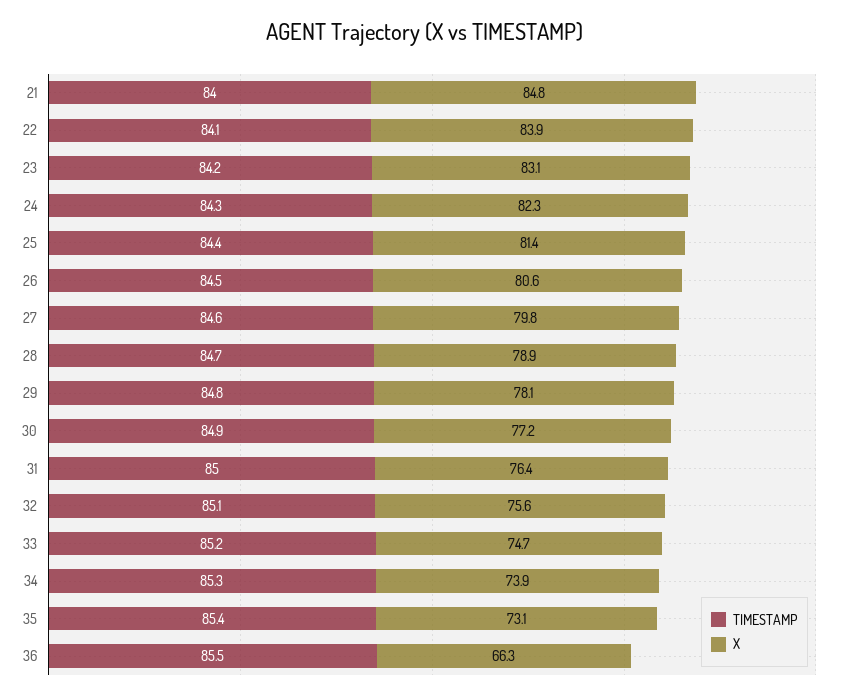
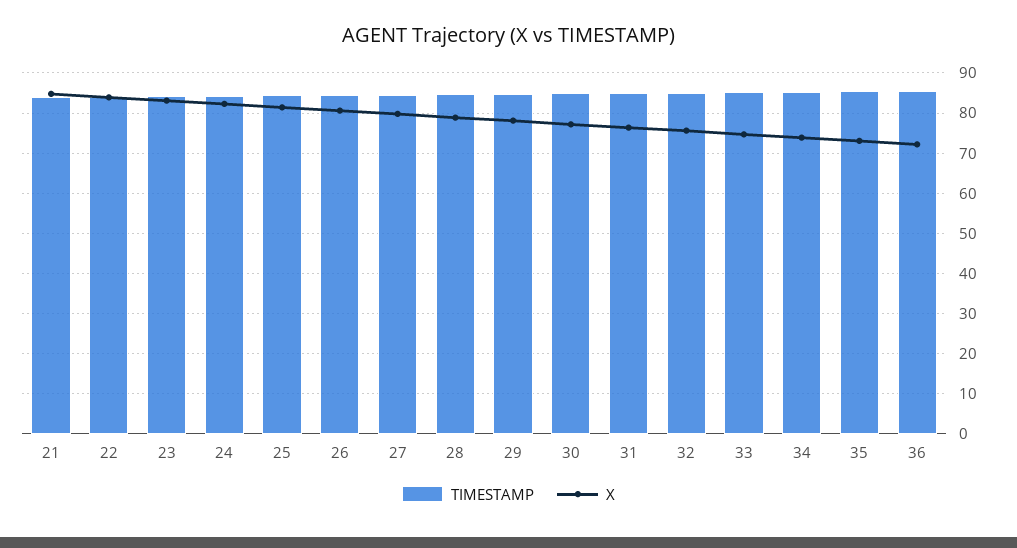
X, 36: 66.3 -> 72

